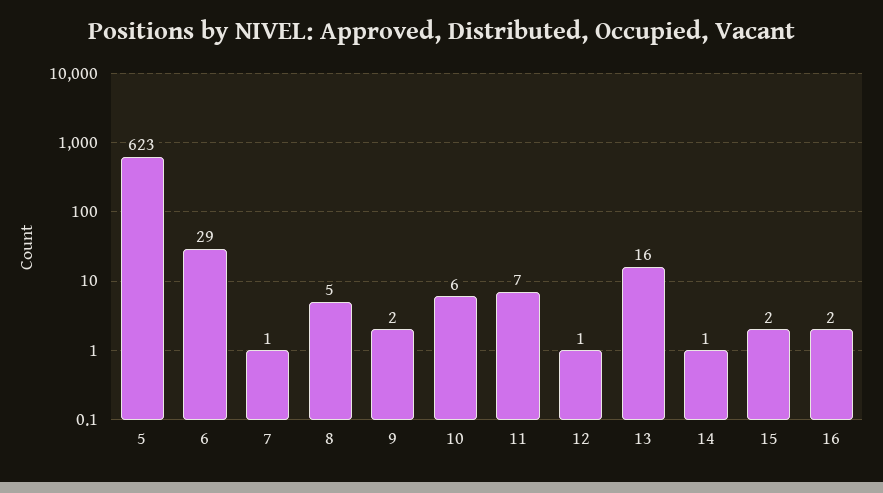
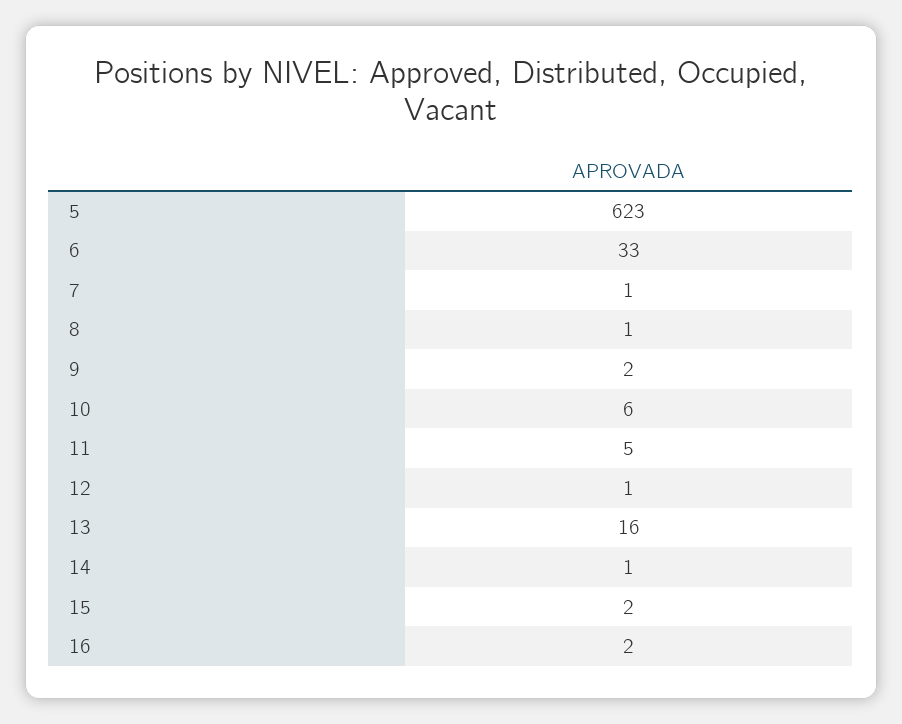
6: 29 -> 33
8: 5 -> 1
11: 7 -> 5

